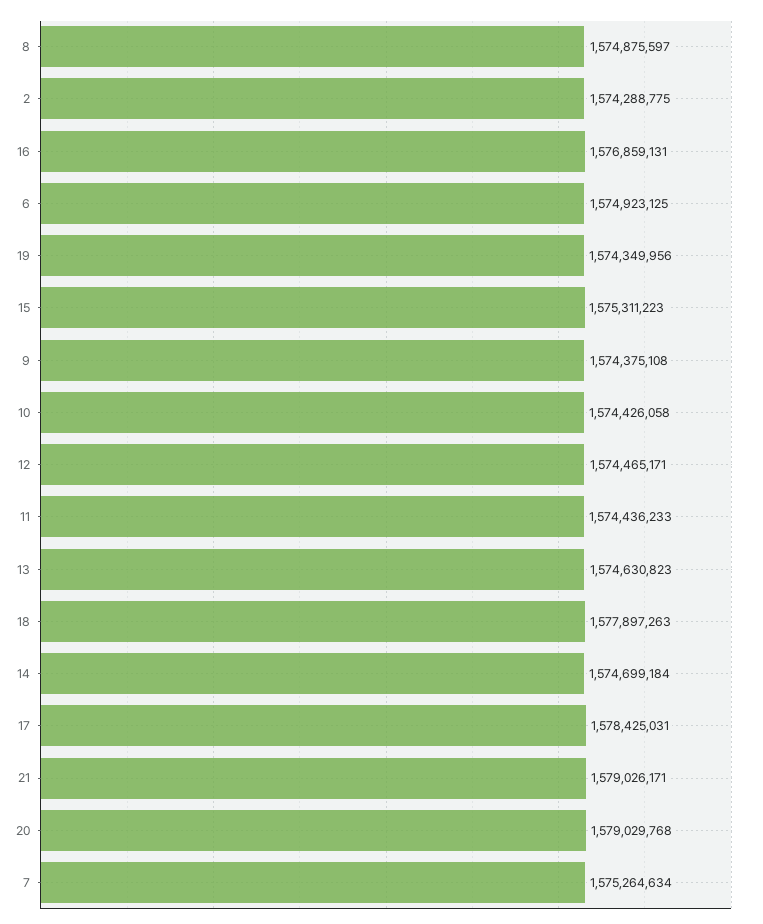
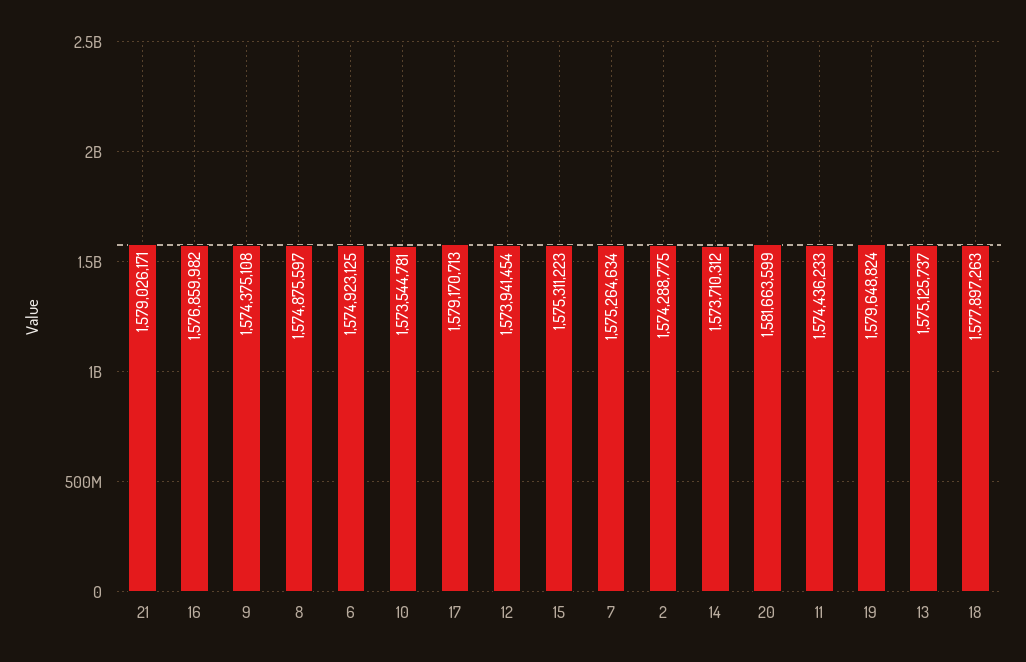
16: 1576859131 -> 1576859982
19: 1574349956 -> 1579648824
10: 1574426058 -> 1573544781
12: 1574465171 -> 1573941454
13: 1574630823 -> 1575125737
14: 1574699184 -> 1573710312
17: 1578425031 -> 1579170713
20: 1579029768 -> 1581663599

